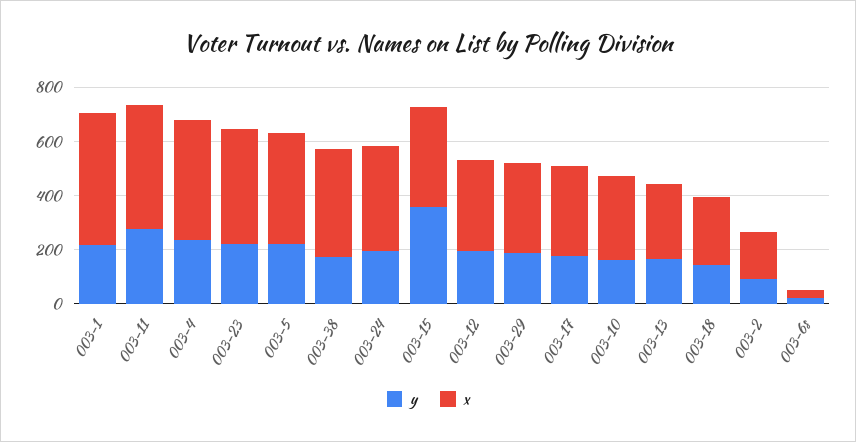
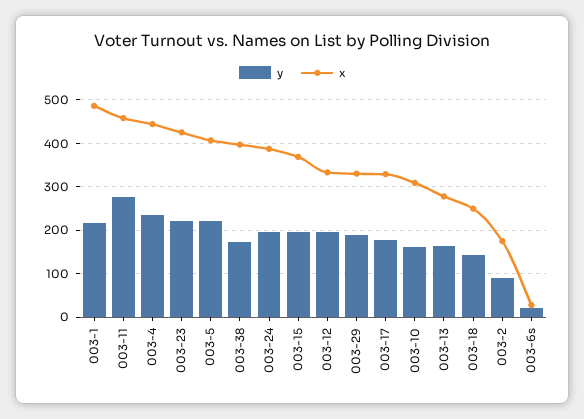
y, 003-15: 350 -> 200

